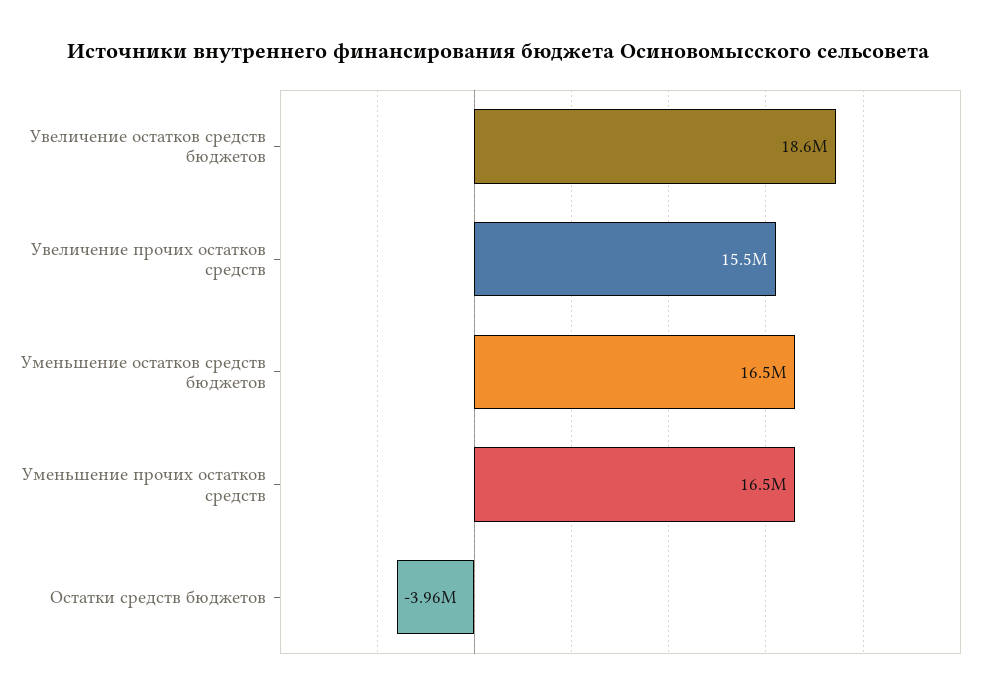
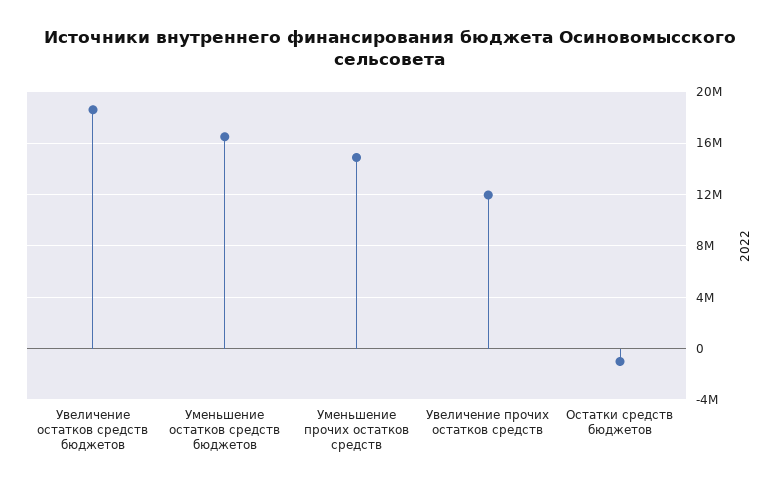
Увеличение прочих остатков средств: 15500000 -> 12000000
Уменьшение прочих остатков средств: 16500000 -> 15000000
Остатки средств бюджетов: -3960000 -> -1000000

